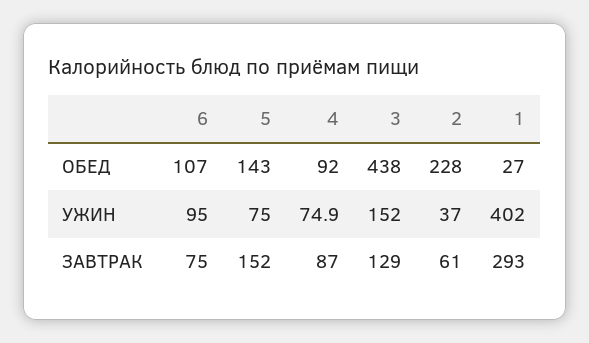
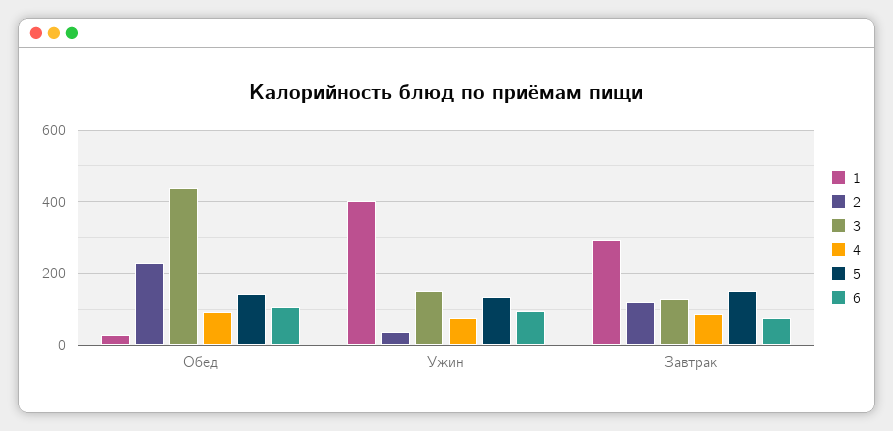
5, УЖИН: 75 -> 140
2, ЗАВТРАК: 61 -> 120

